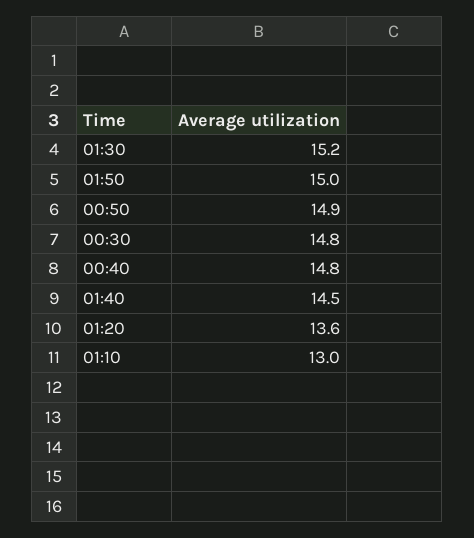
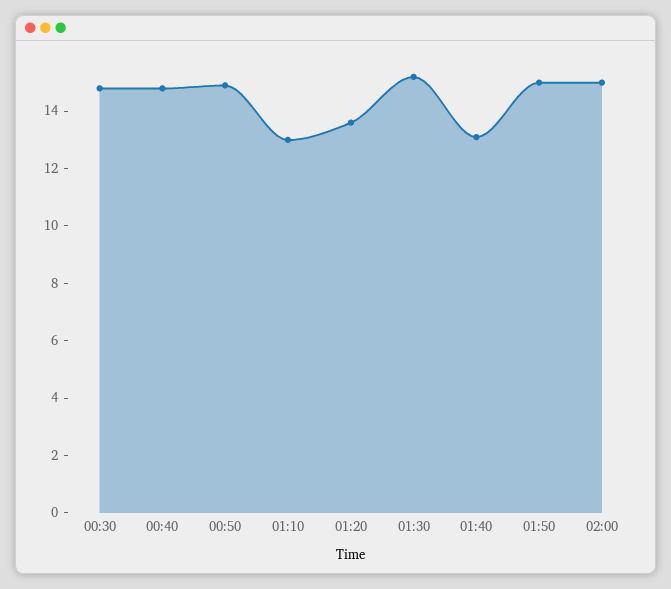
01:40: 14.5 -> 13
02:00: none -> 15

